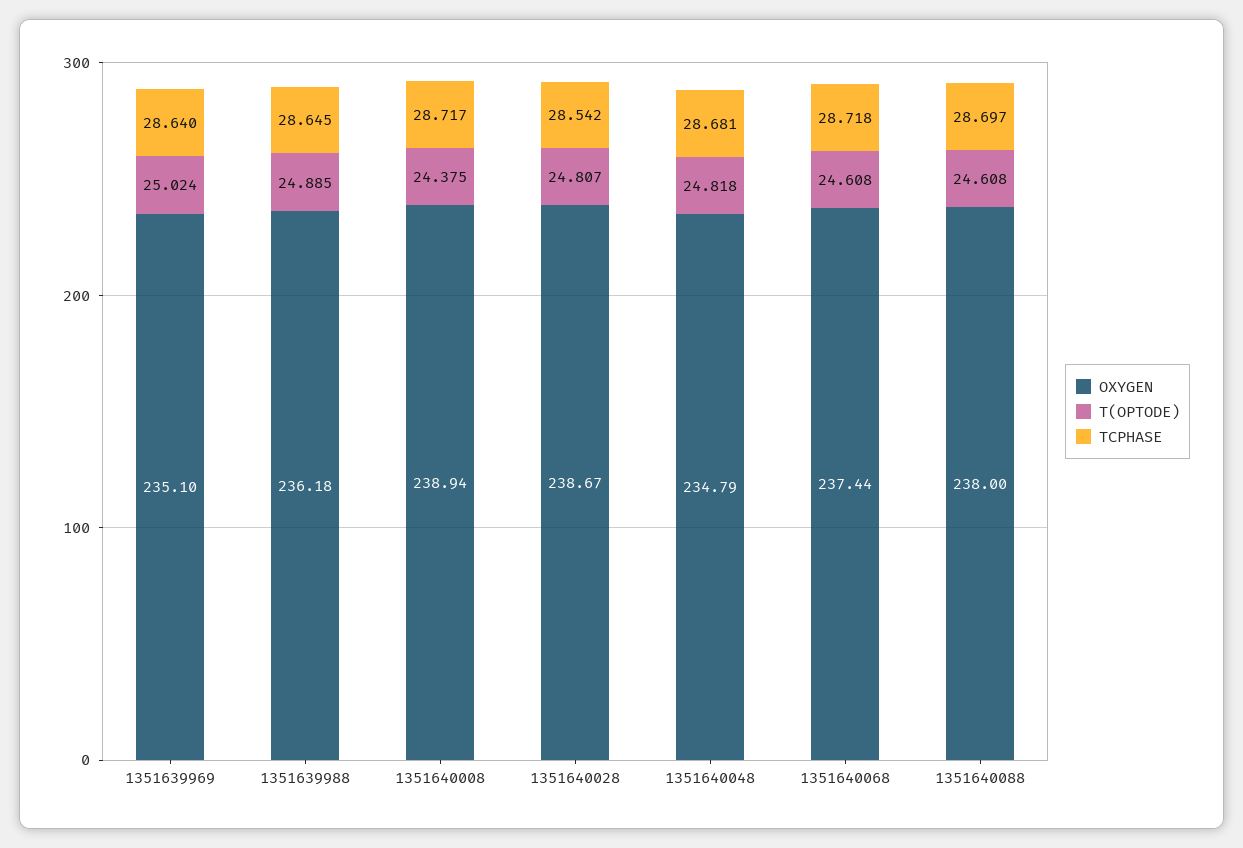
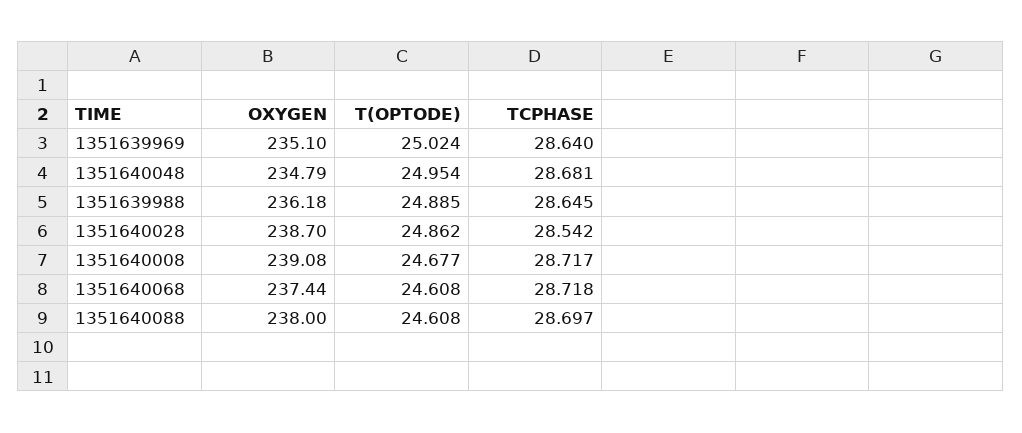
OXYGEN, 1351640008: 238.94 -> 239.08
T(OPTODE), 1351640008: 24.375 -> 24.677
OXYGEN, 1351640028: 238.67 -> 238.7
T(OPTODE), 1351640028: 24.807 -> 24.862
T(OPTODE), 1351640048: 24.818 -> 24.954

